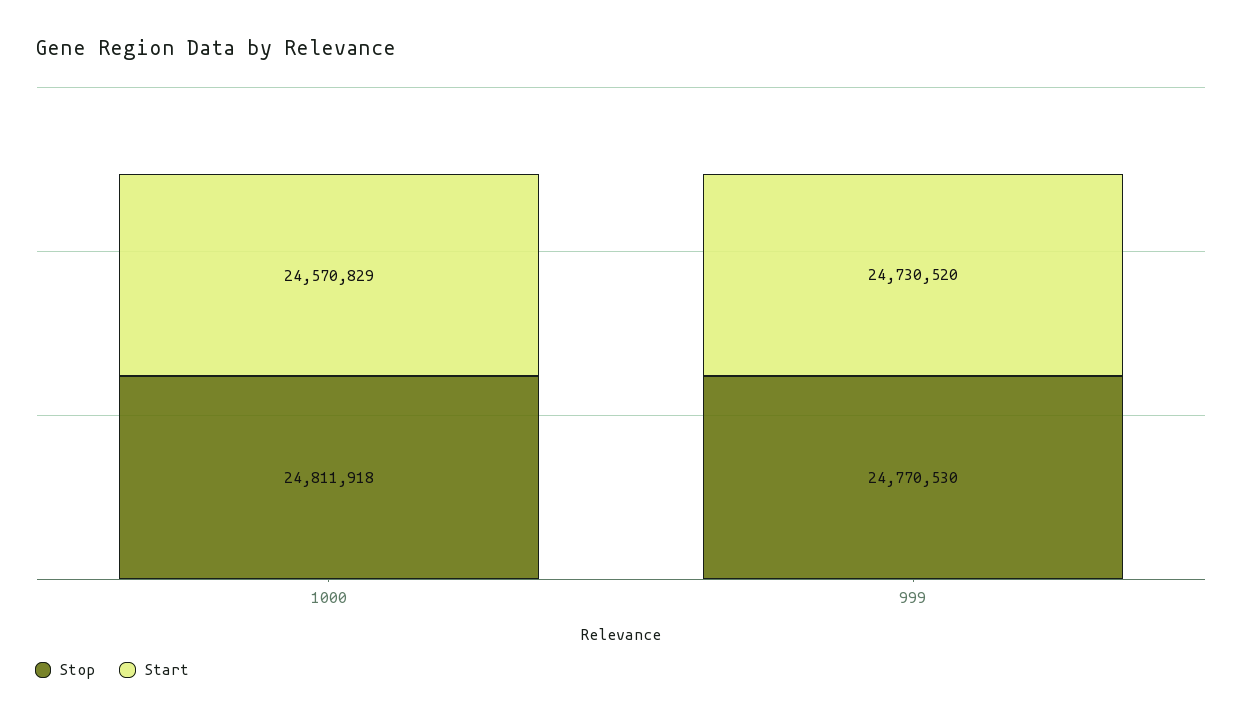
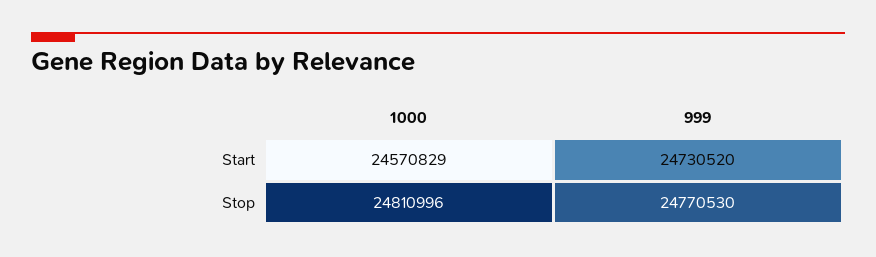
Stop, 1000: 24811918 -> 24810996

